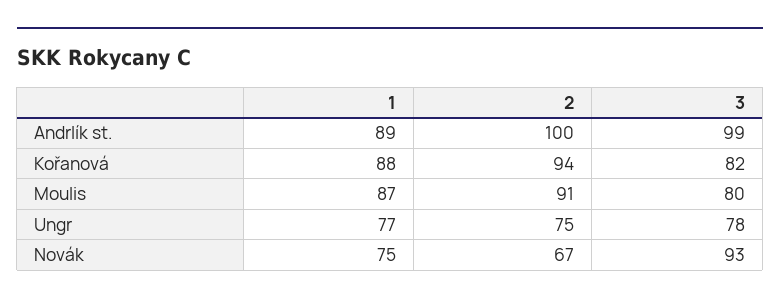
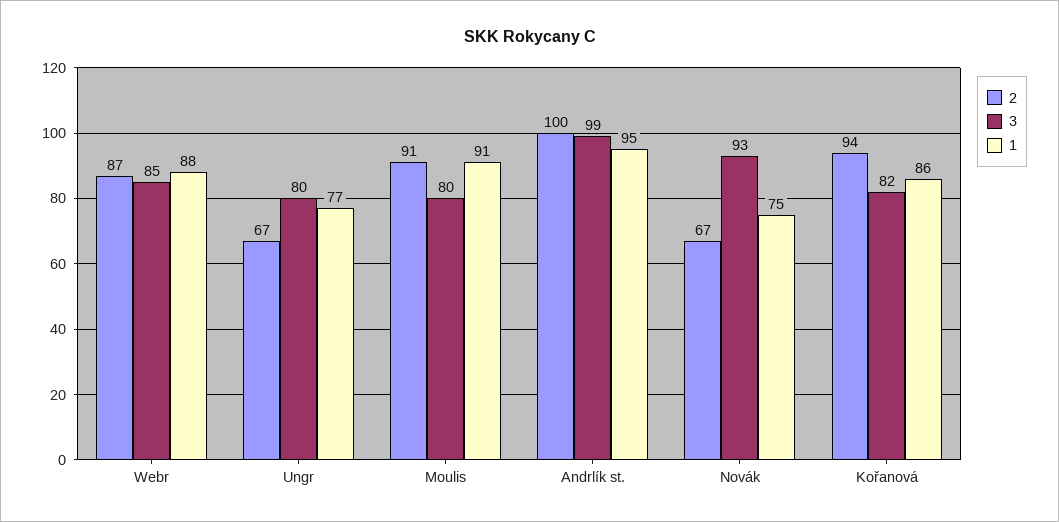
1, Andrlík st.: 89 -> 95
1, Kořanová: 88 -> 86
1, Moulis: 87 -> 91
2, Ungr: 75 -> 67
3, Ungr: 78 -> 80
2, Webr: none -> 87
3, Webr: none -> 85
1, Webr: none -> 88

